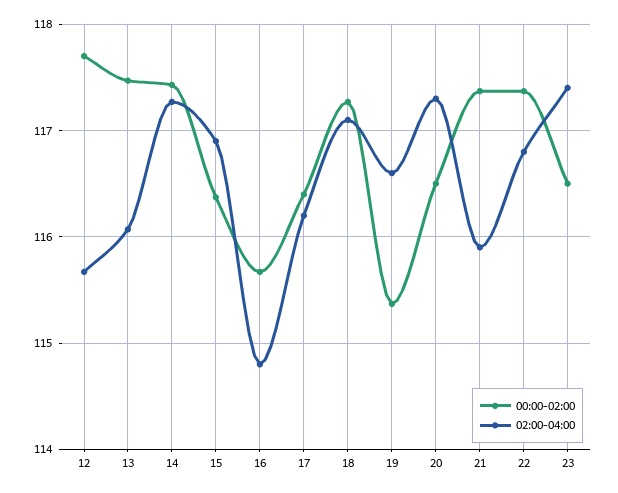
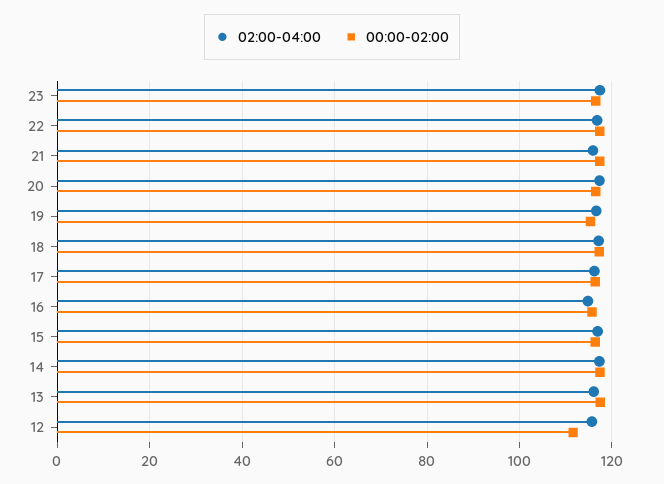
00:00-02:00, 12: 117.7 -> 112

